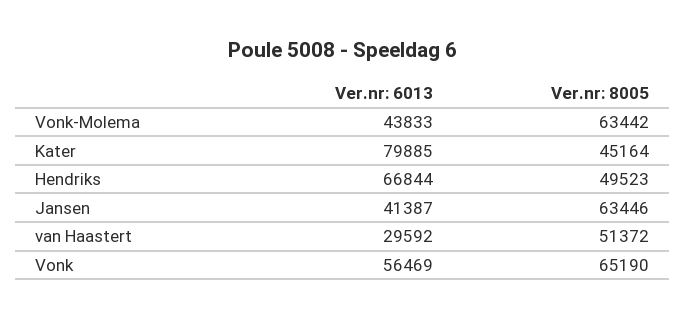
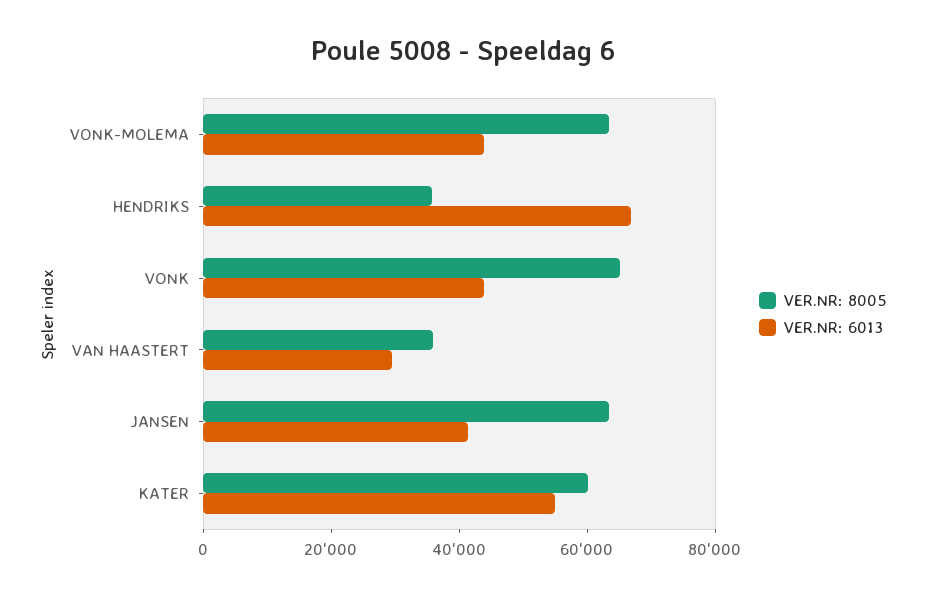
Ver.nr: 6013, Kater: 79885 -> 55000
Ver.nr: 8005, Kater: 45164 -> 60000
Ver.nr: 8005, Hendriks: 49523 -> 35000
Ver.nr: 8005, van Haastert: 51372 -> 35000
Ver.nr: 6013, Vonk: 56469 -> 45000

